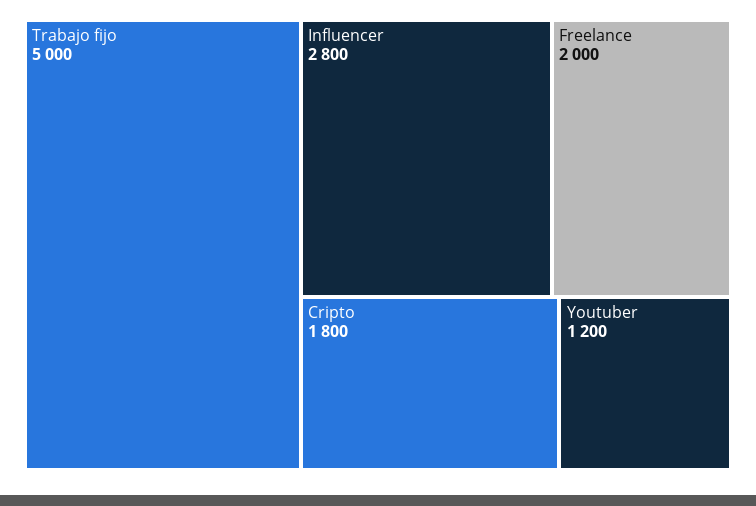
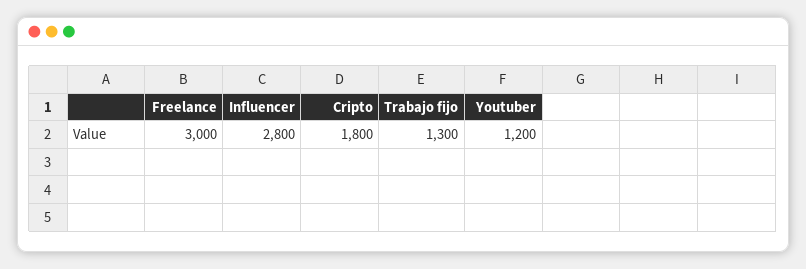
Trabajo fijo: 5000 -> 1300
Freelance: 2000 -> 3000

